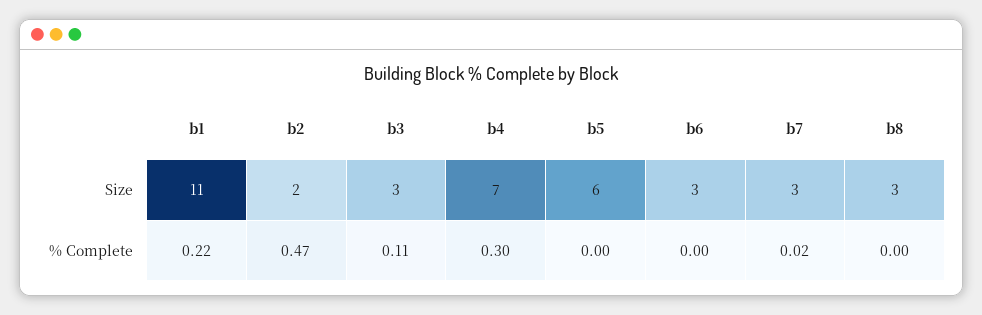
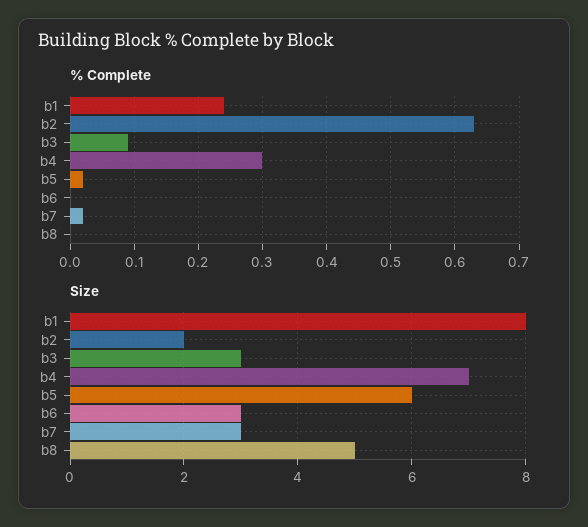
Size, b1: 11 -> 8
Size, b8: 3 -> 5
% Complete, b1: 0.22 -> 0.24
% Complete, b2: 0.47 -> 0.63
% Complete, b3: 0.11 -> 0.09
% Complete, b5: 0 -> 0.02

